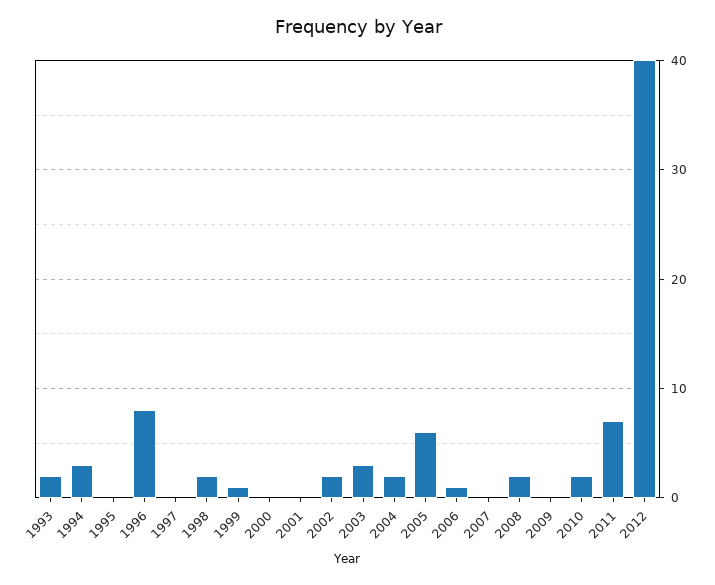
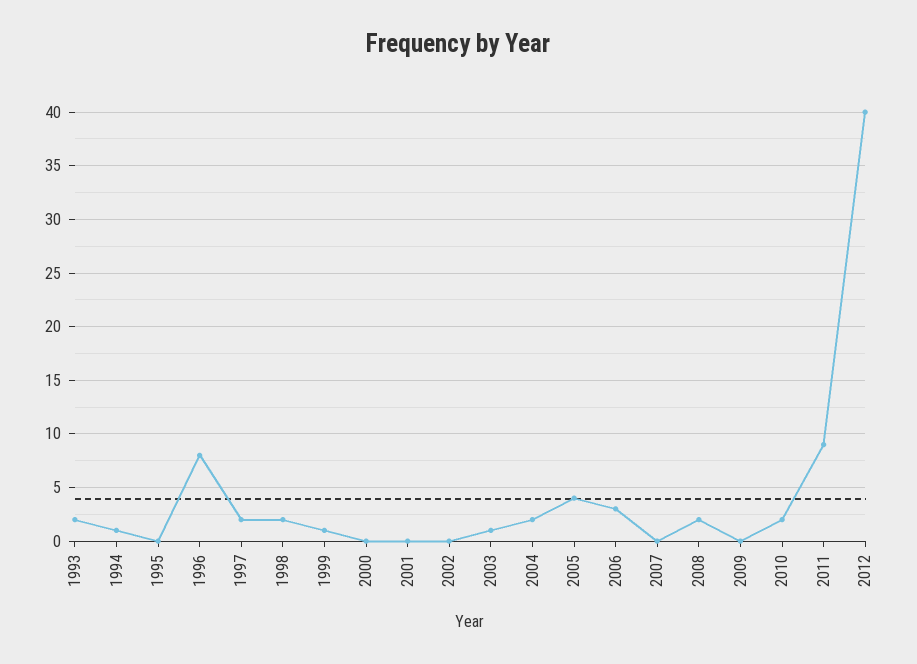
1994: 3 -> 1
1997: 0 -> 2
2002: 2 -> 0
2003: 3 -> 1
2005: 6 -> 4
2006: 1 -> 3
2011: 7 -> 9

